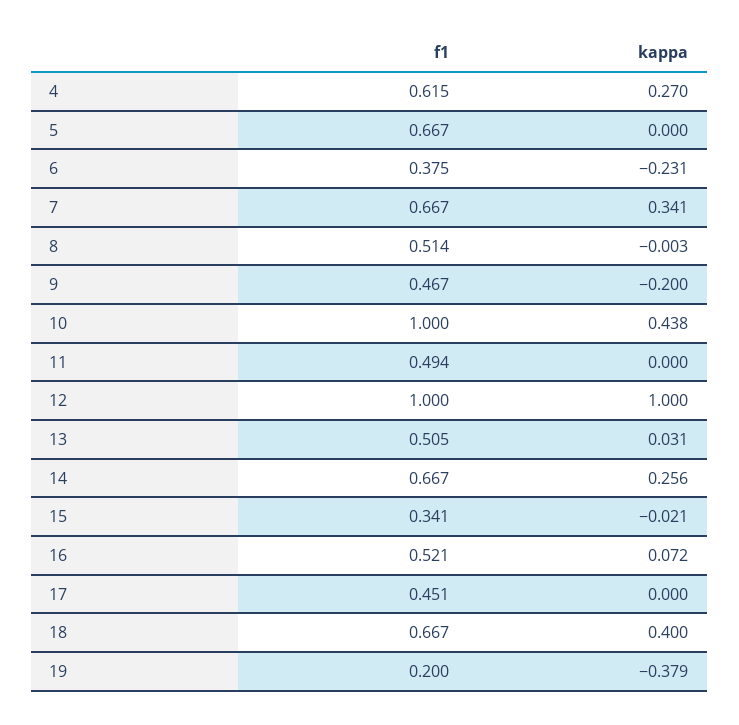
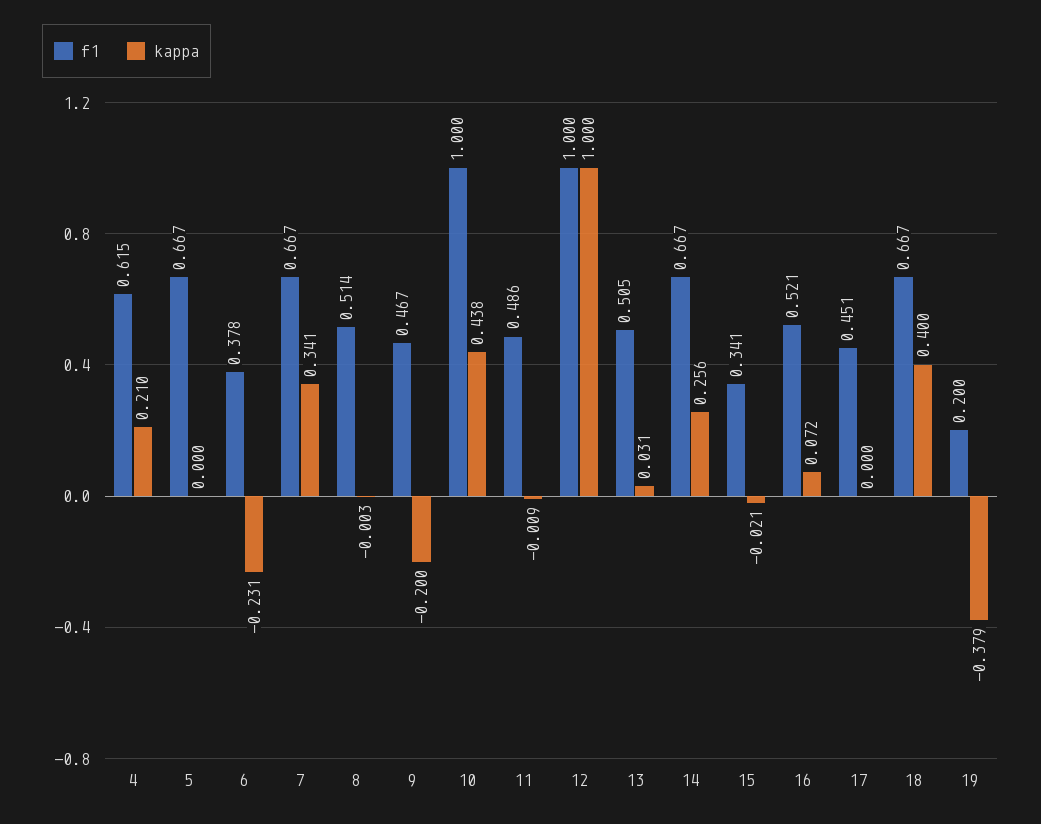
kappa, 4: 0.27 -> 0.21
f1, 6: 0.375 -> 0.378
f1, 11: 0.494 -> 0.486
kappa, 11: 0 -> -0.009

